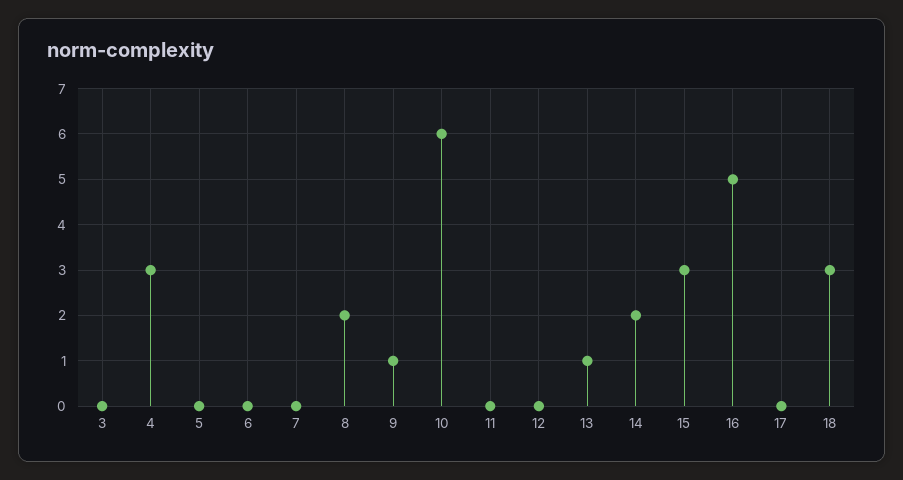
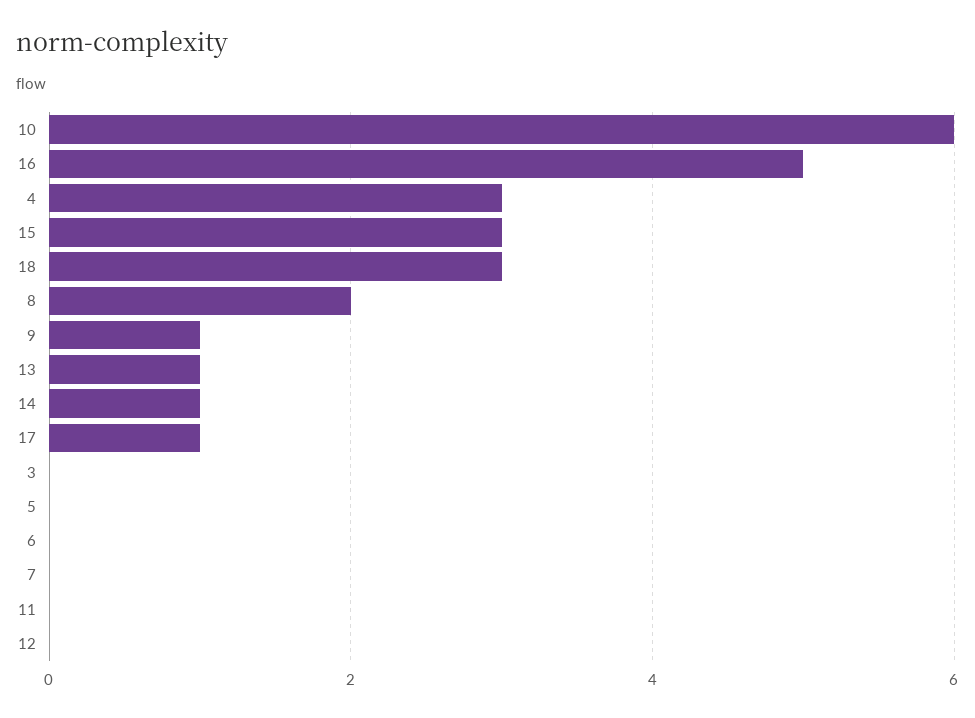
14: 2 -> 1
17: 0 -> 1

